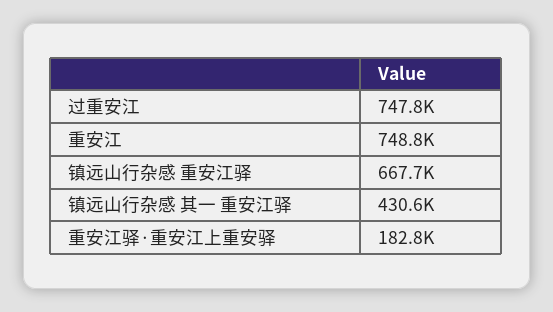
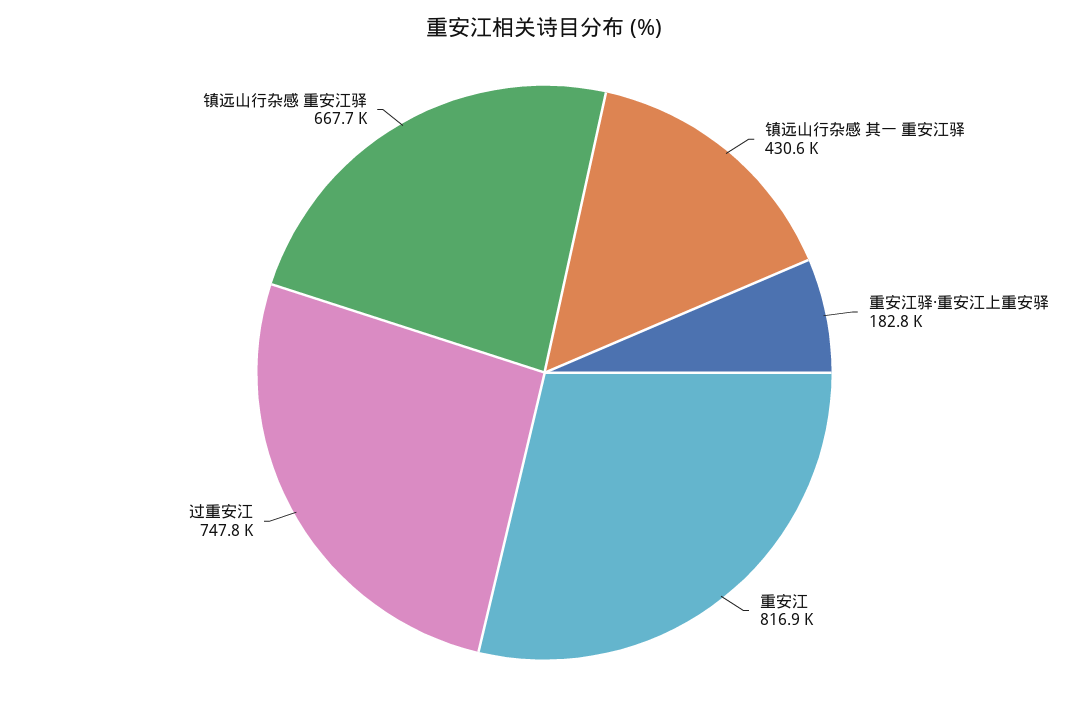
重安江: 748800 -> 816900

